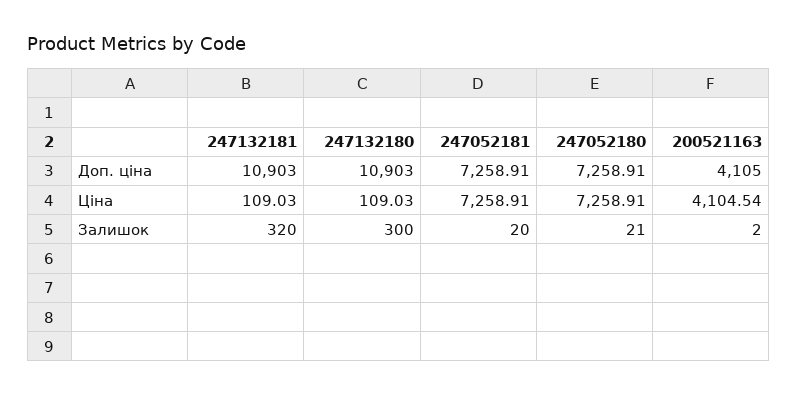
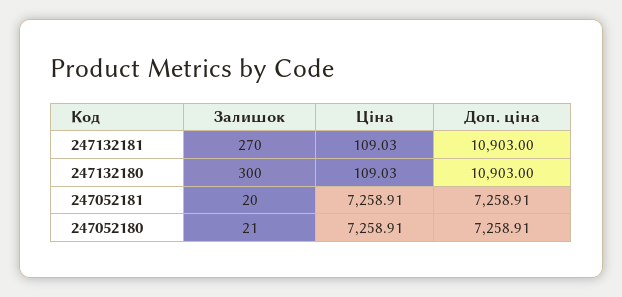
200521163, Доп. ціна: 4105 -> none
200521163, Ціна: 4104.54 -> none
247132181, Залишок: 320 -> 270
200521163, Залишок: 2 -> none

